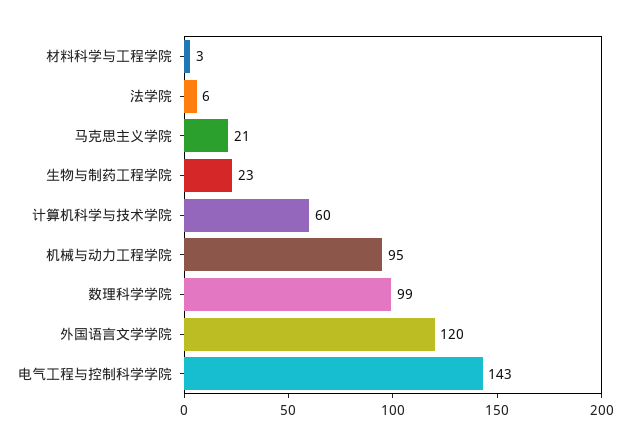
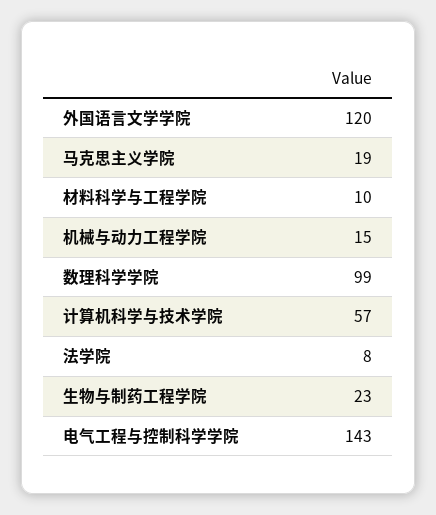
材料科学与工程学院: 3 -> 10
法学院: 6 -> 8
马克思主义学院: 21 -> 19
计算机科学与技术学院: 60 -> 57
机械与动力工程学院: 95 -> 15

